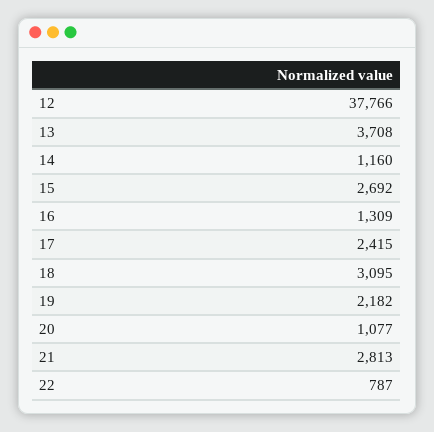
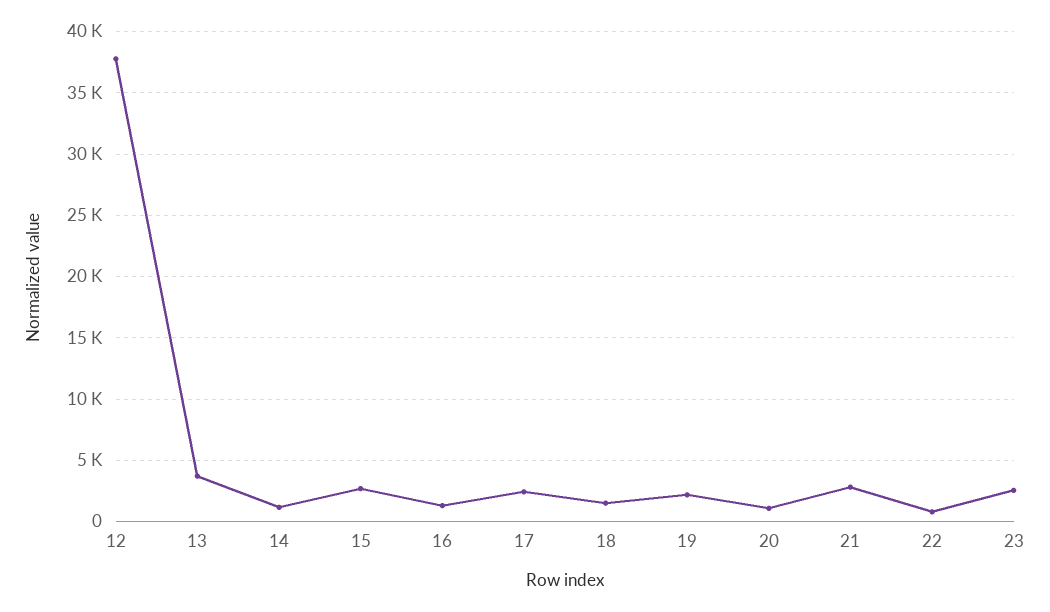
18: 3095 -> 1500
23: none -> 2500

